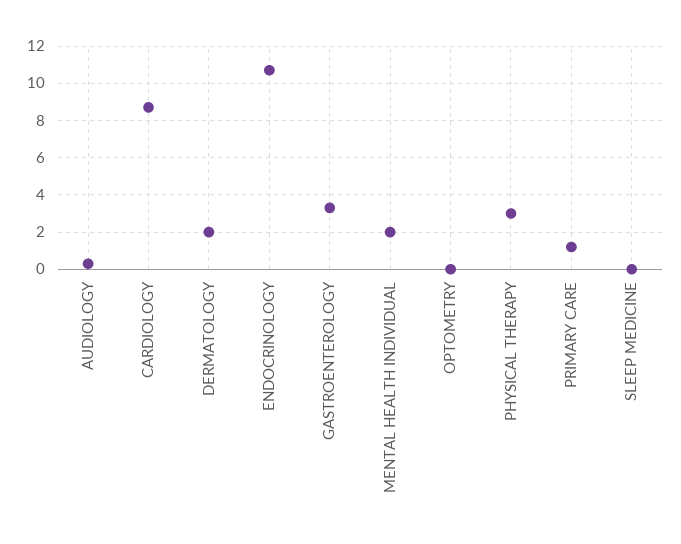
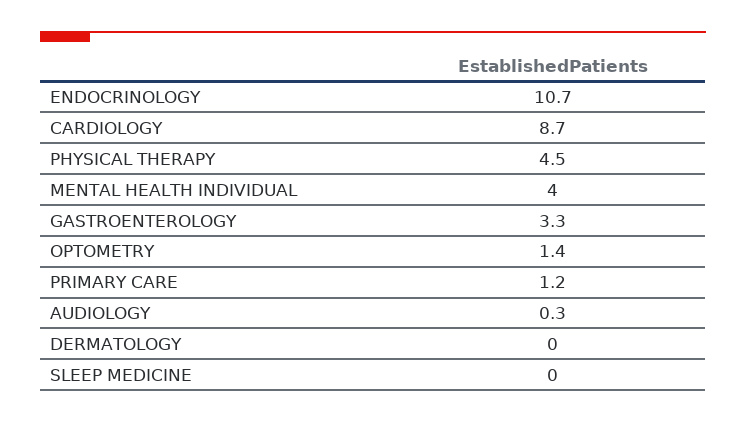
DERMATOLOGY: 2 -> 0
MENTAL HEALTH INDIVIDUAL: 2 -> 4
OPTOMETRY: 0 -> 1.4
PHYSICAL THERAPY: 3 -> 4.5

